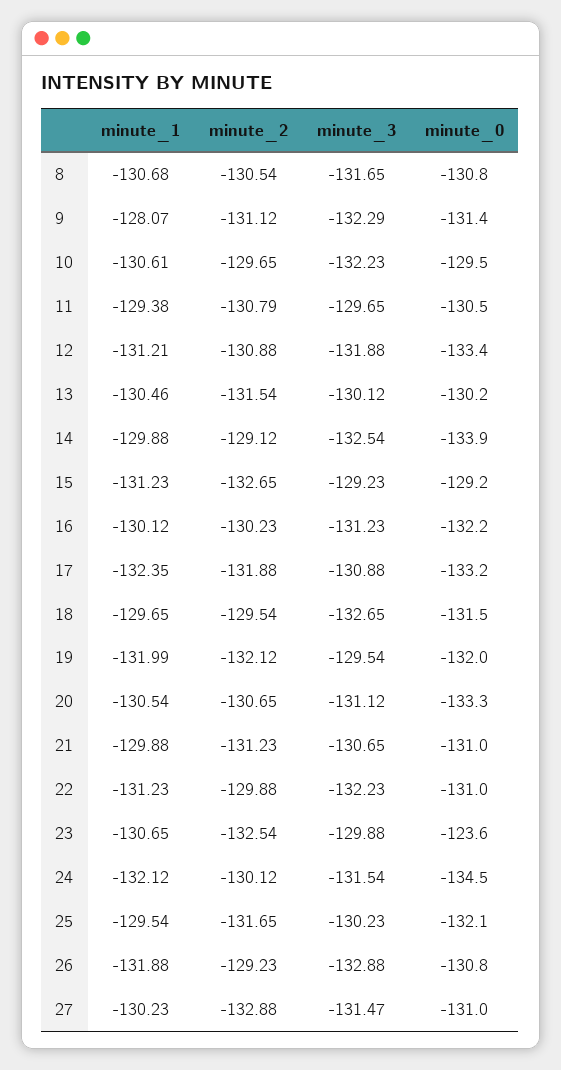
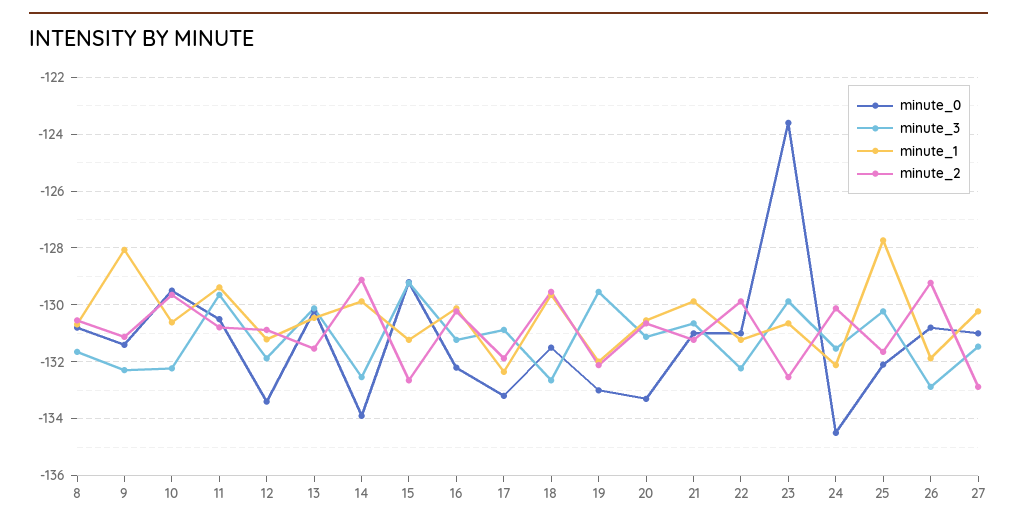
minute_0, 19: -132 -> -133
minute_1, 25: -129.54 -> -127.75

